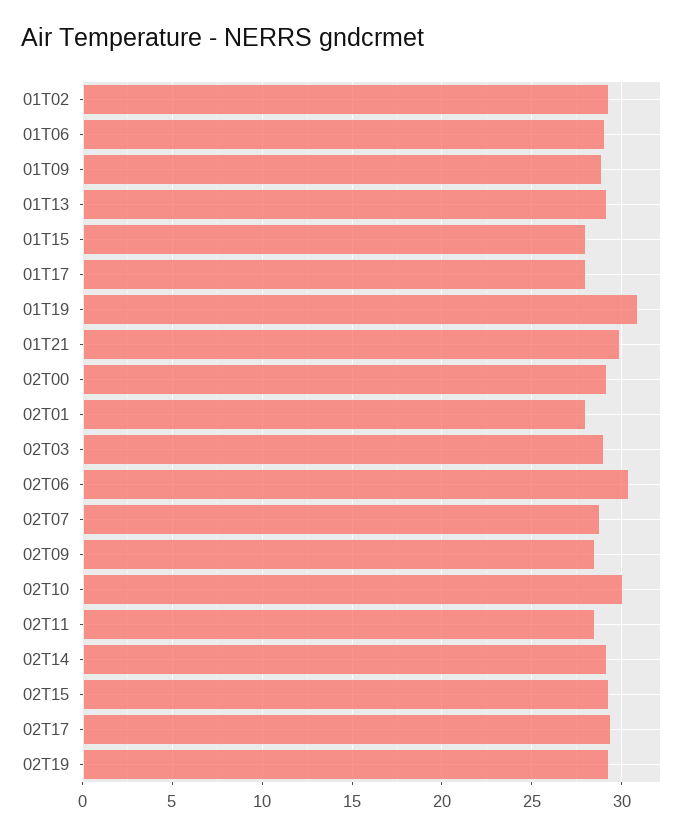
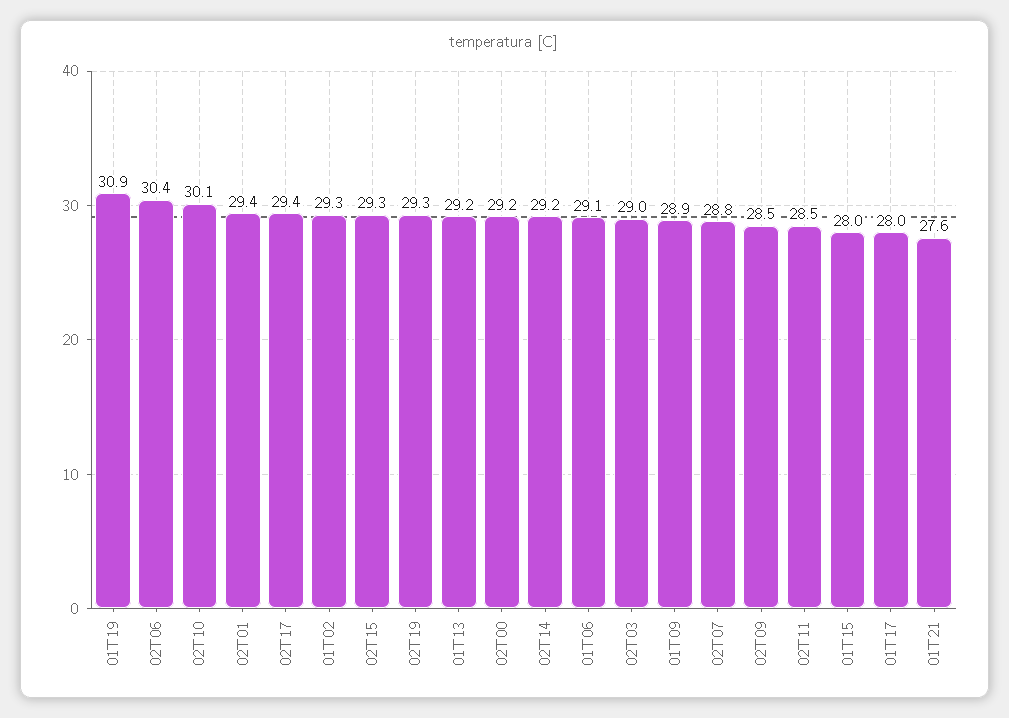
01T21: 30 -> 27.6
02T01: 28 -> 29.4

